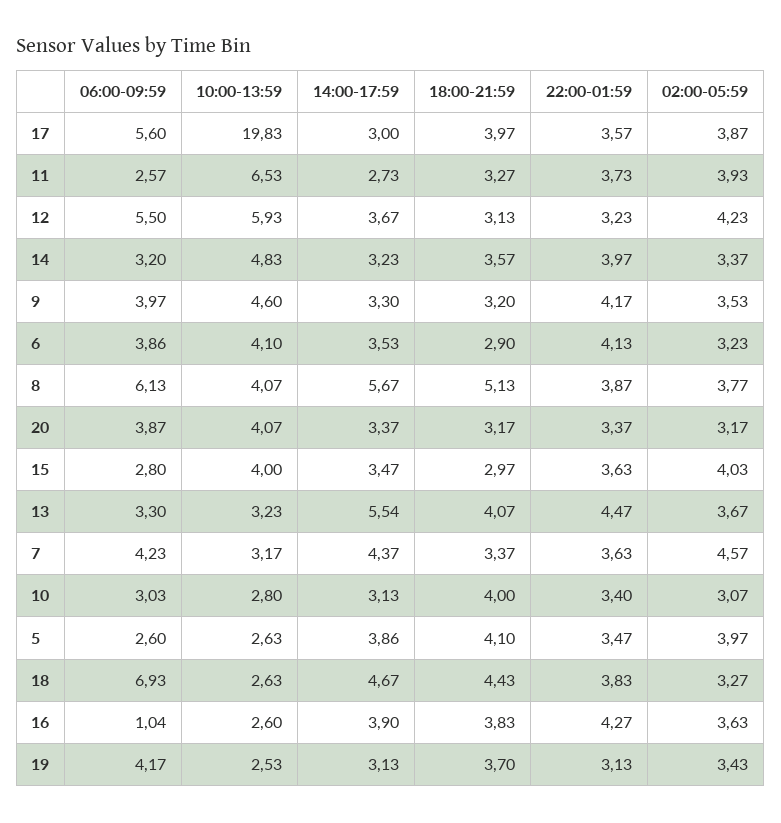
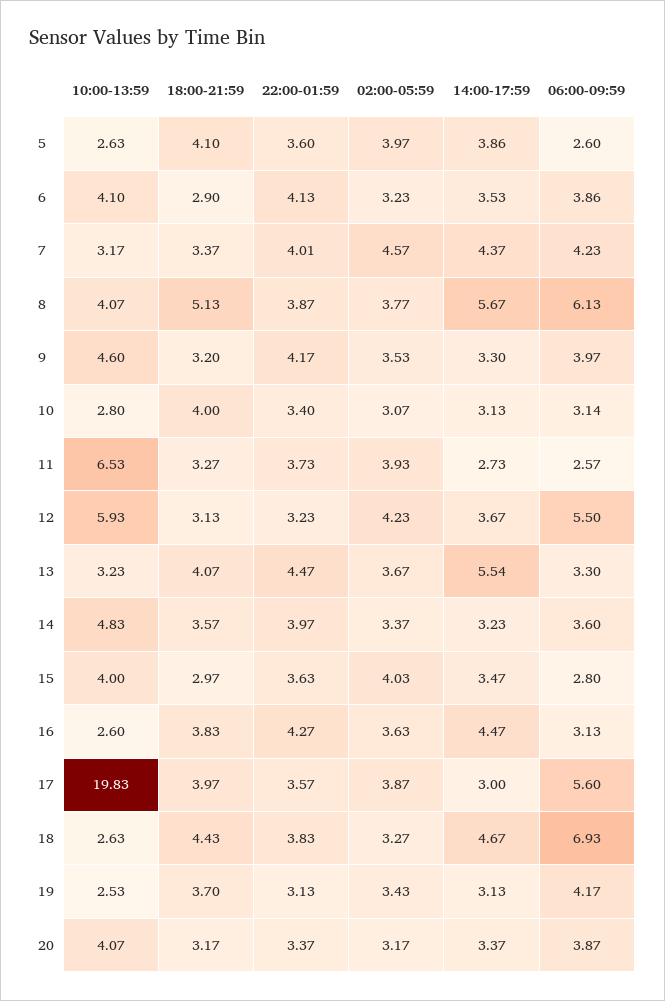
06:00-09:59, 14: 3.2 -> 3.6
22:00-01:59, 7: 3.63 -> 4.01
06:00-09:59, 10: 3.03 -> 3.14
22:00-01:59, 5: 3.47 -> 3.6
06:00-09:59, 16: 1.04 -> 3.13
14:00-17:59, 16: 3.9 -> 4.47

